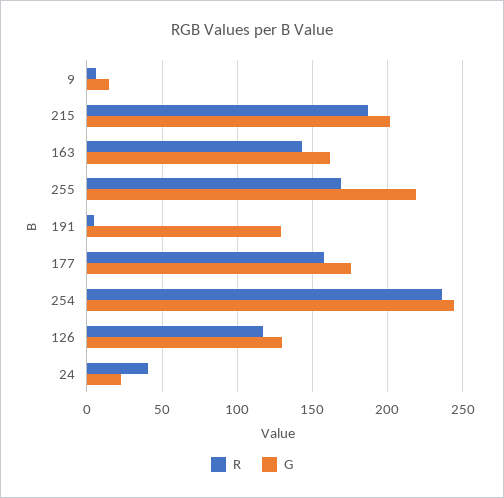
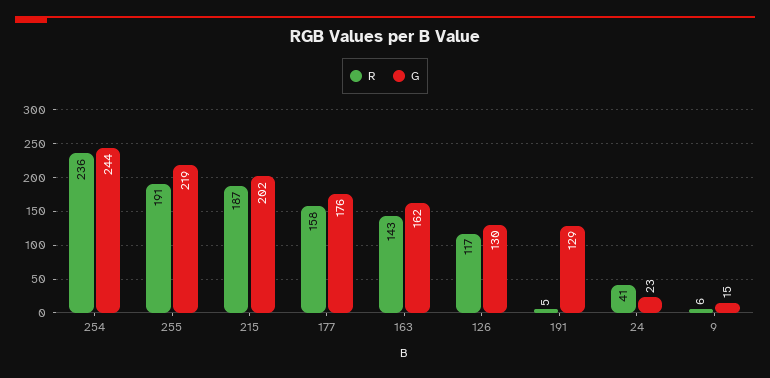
R, 255: 170 -> 191

